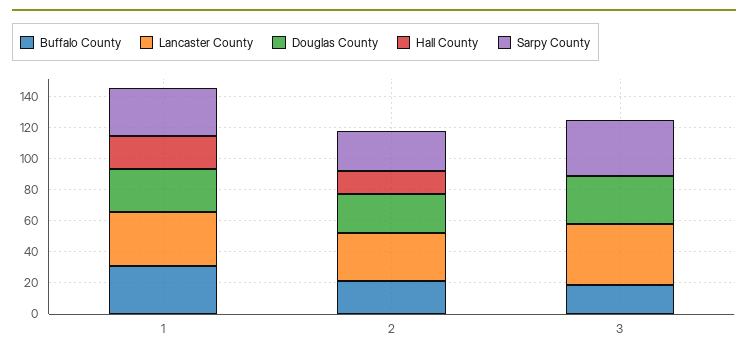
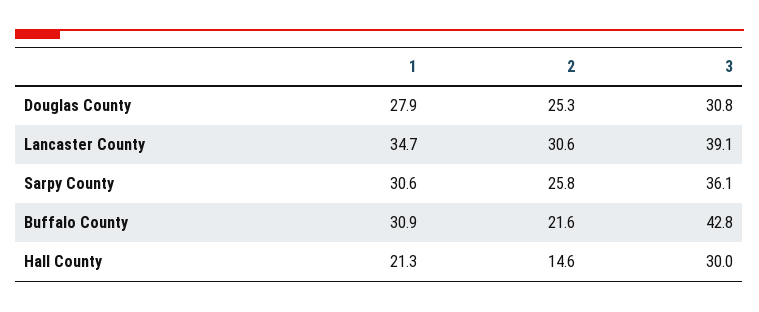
Buffalo County, 3: 20 -> 42.8
Hall County, 3: 0 -> 30

